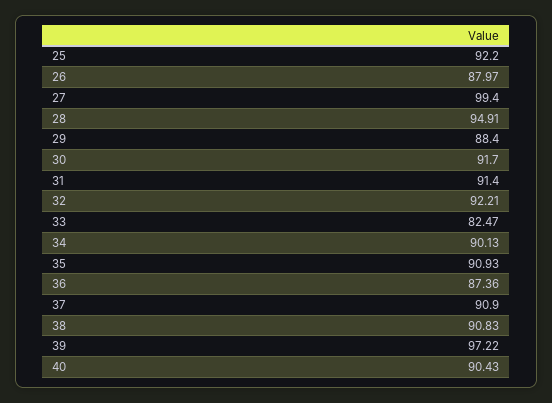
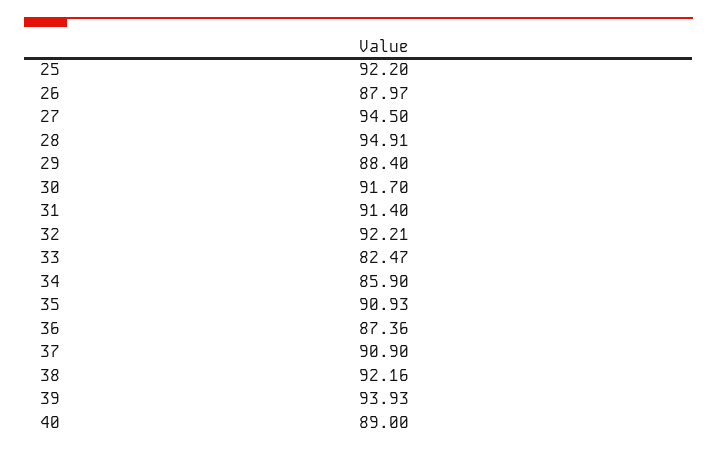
27: 99.4 -> 94.5
34: 90.13 -> 85.9
38: 90.83 -> 92.16
39: 97.22 -> 93.93
40: 90.43 -> 89

